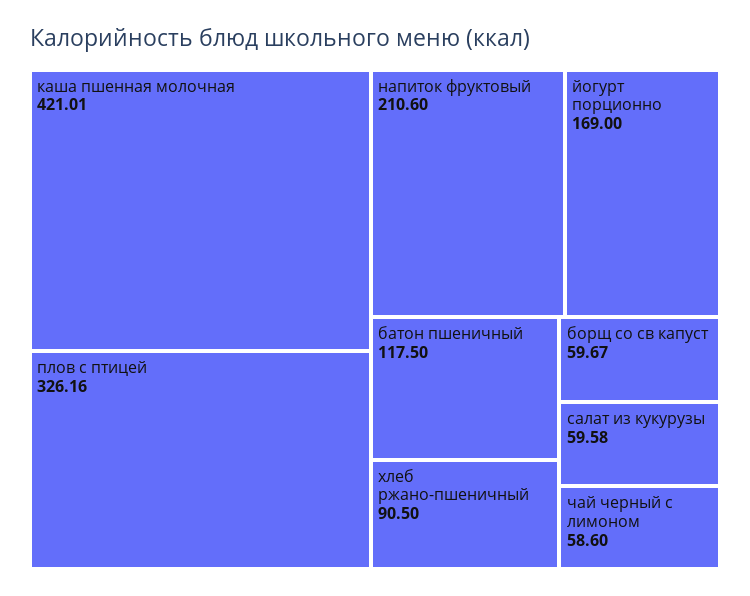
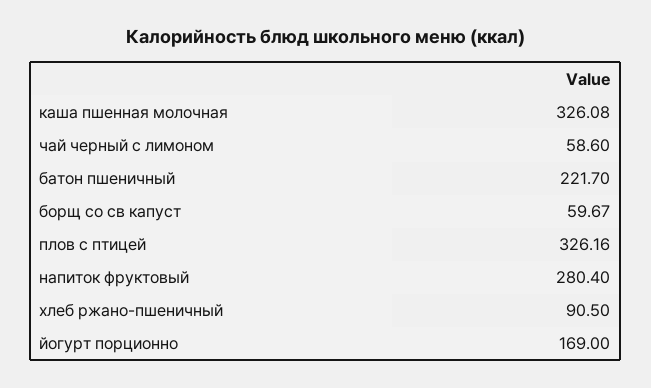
каша пшенная молочная: 421.01 -> 326.08
напиток фруктовый: 210.6 -> 280.4
батон пшеничный: 117.5 -> 221.7
салат из кукурузы: 59.58 -> none

